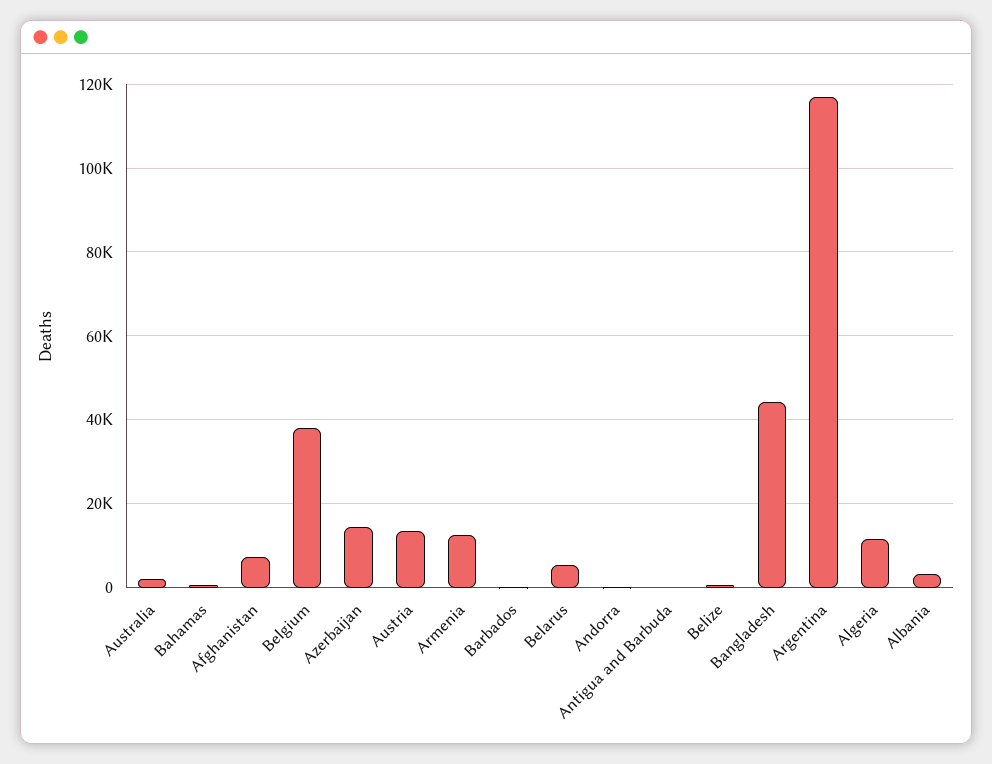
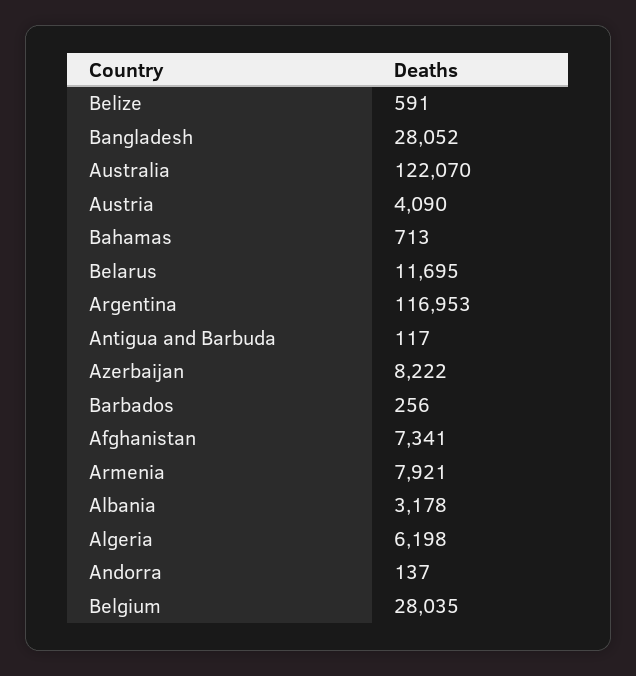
Australia: 2000 -> 122070
Belgium: 38000 -> 28035
Azerbaijan: 14000 -> 8222
Austria: 14000 -> 4090
Armenia: 12000 -> 7921
Belarus: 6000 -> 11695
Bangladesh: 44000 -> 28052
Algeria: 12000 -> 6198

